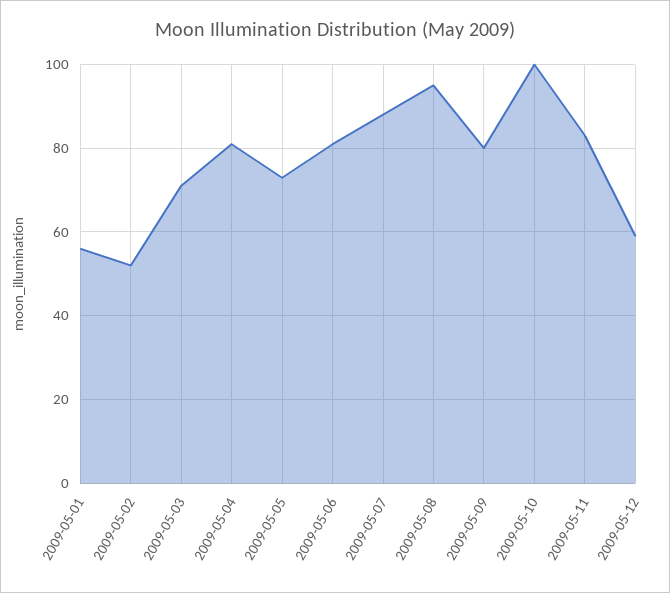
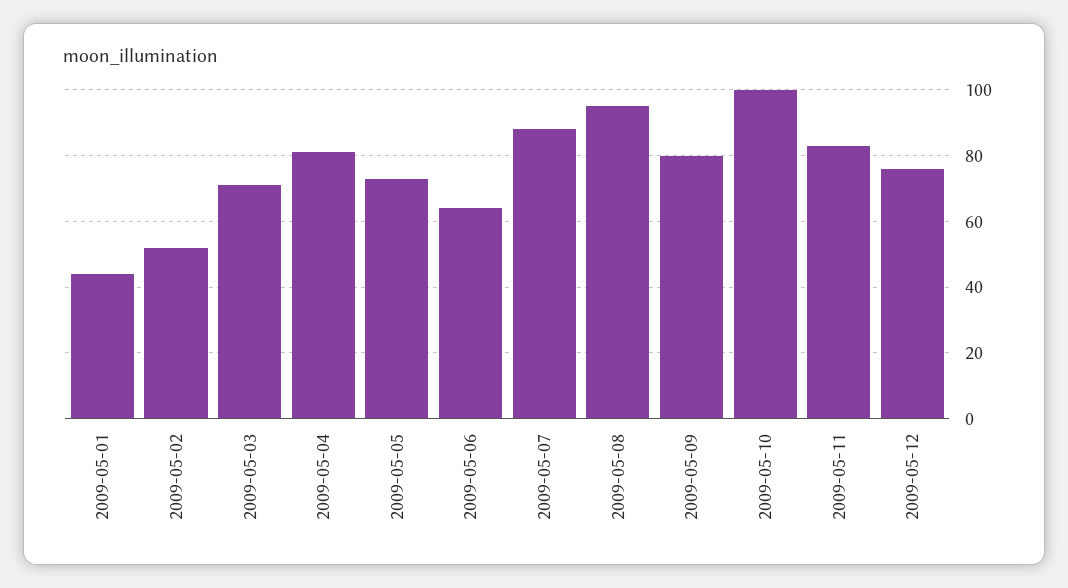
2009-05-01: 55 -> 45
2009-05-06: 80 -> 65
2009-05-12: 60 -> 75

